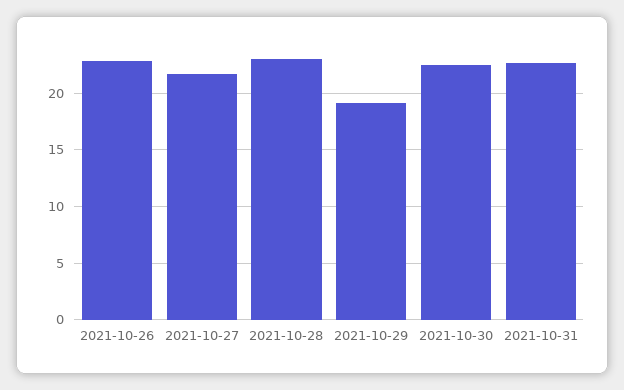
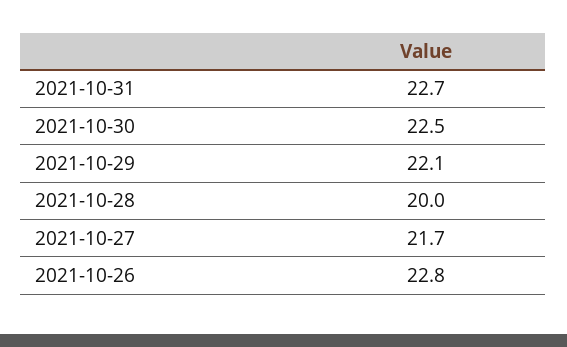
2021-10-28: 23 -> 20
2021-10-29: 19 -> 22.1

